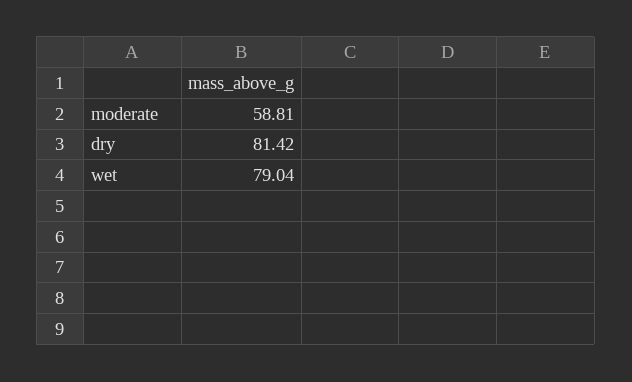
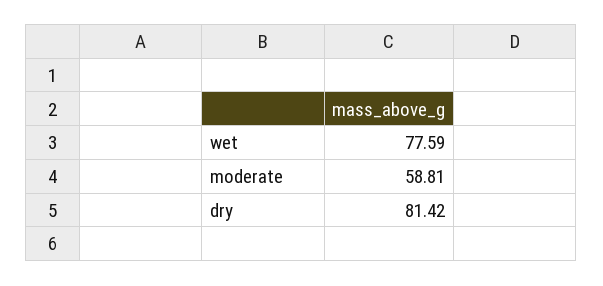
wet: 79.04 -> 77.59

